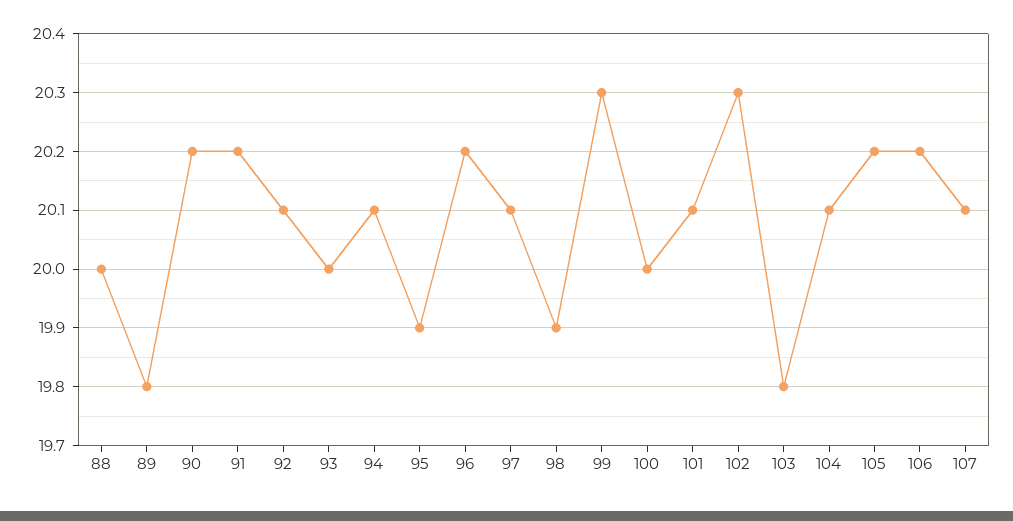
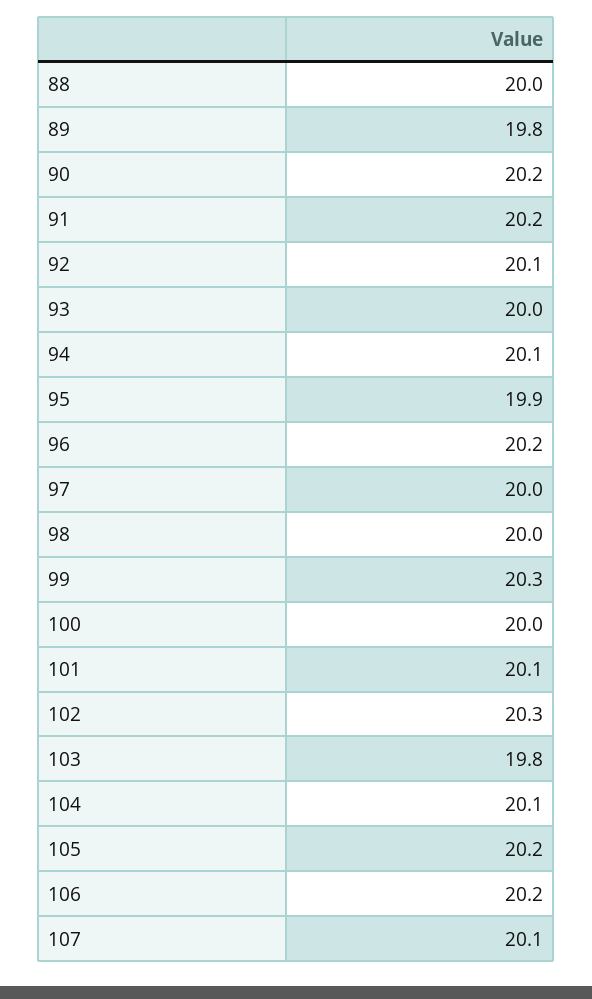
97: 20.1 -> 20
98: 19.9 -> 20

